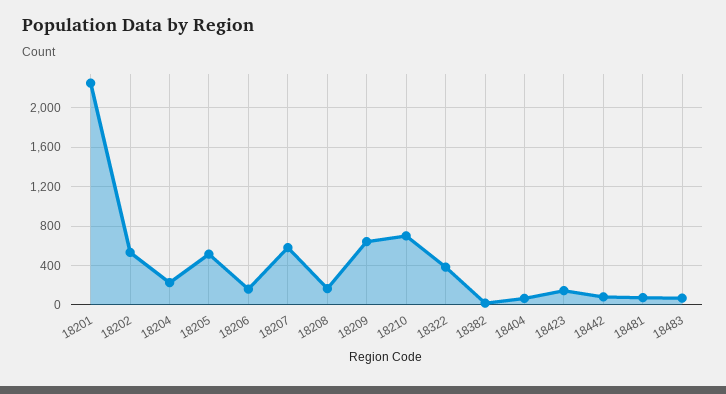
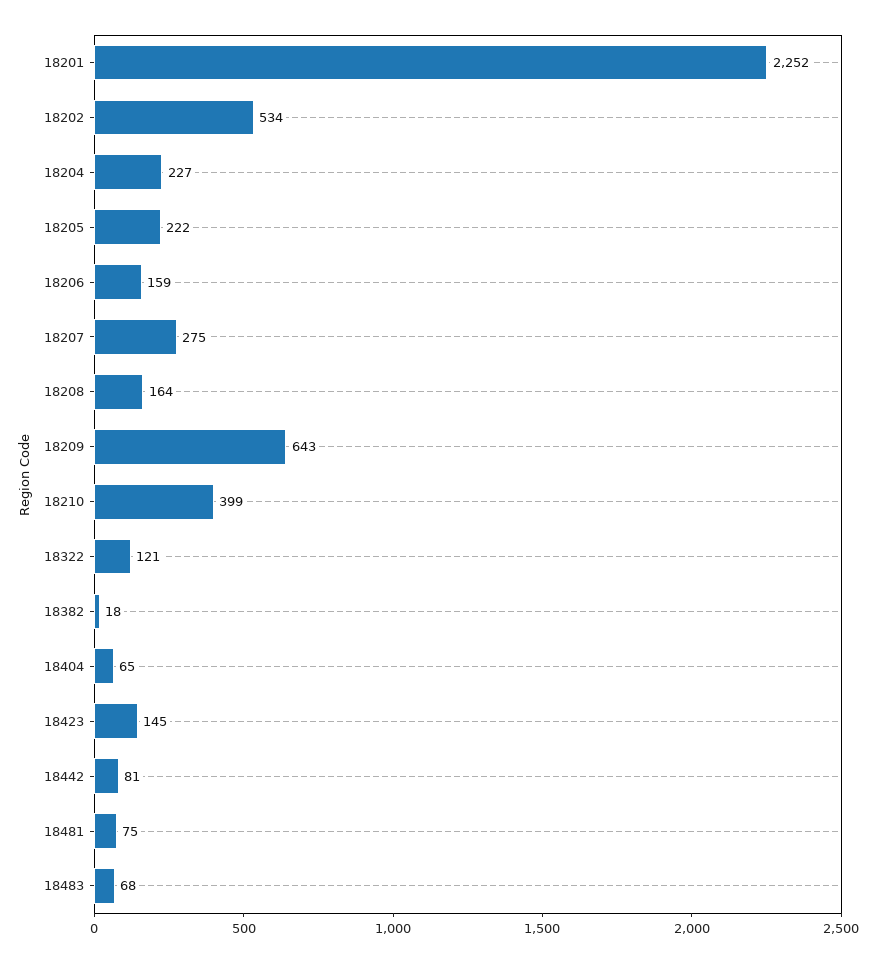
18205: 500 -> 222
18207: 600 -> 275
18210: 700 -> 399
18322: 400 -> 121

